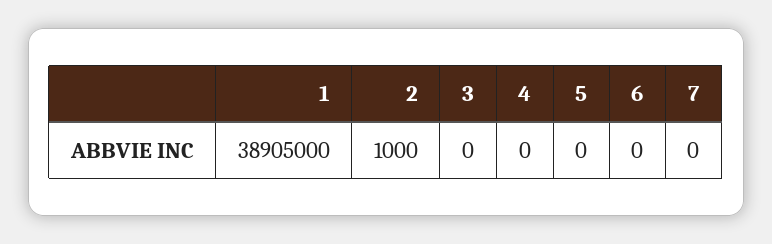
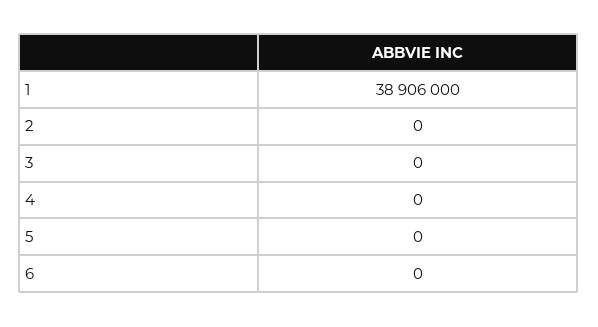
1: 38905000 -> 38906000
2: 1000 -> 0
7: 0 -> none

